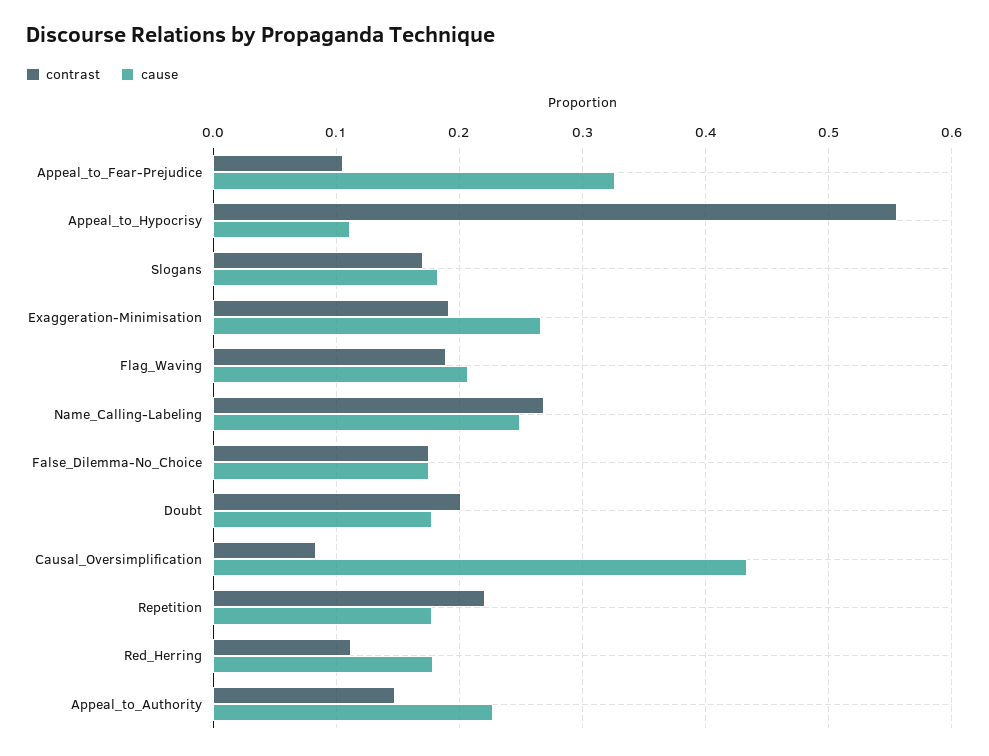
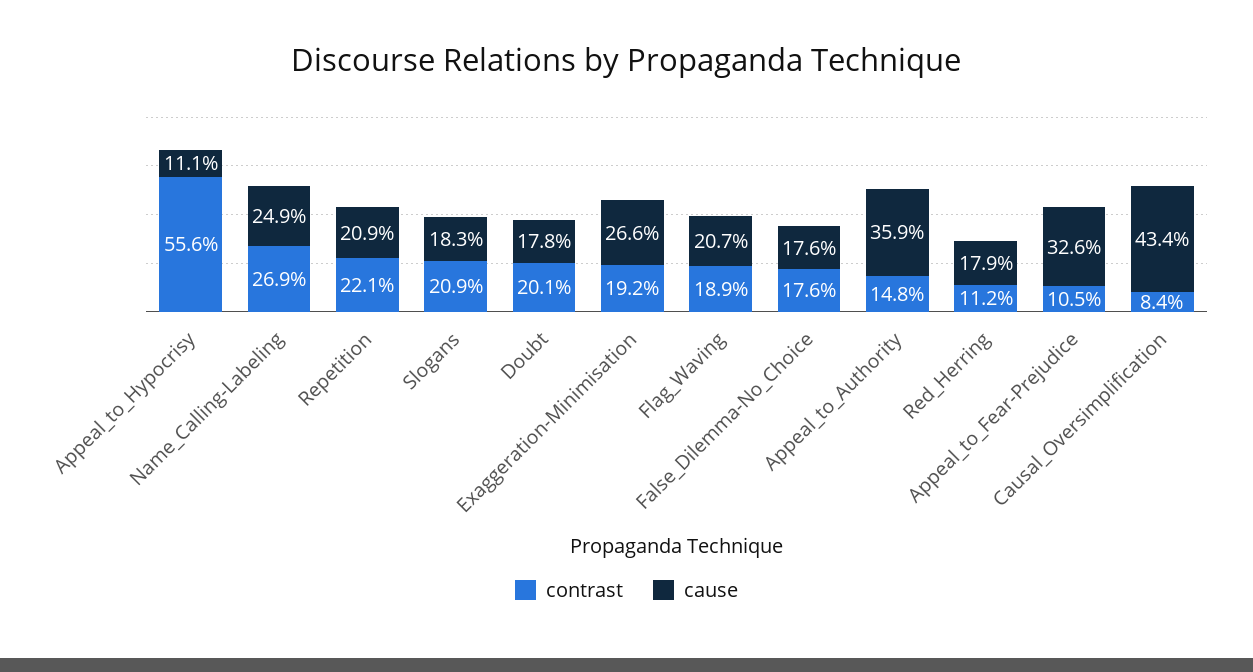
contrast, Slogans: 0.17 -> 0.209
cause, Repetition: 0.18 -> 0.209
cause, Appeal_to_Authority: 0.23 -> 0.359

